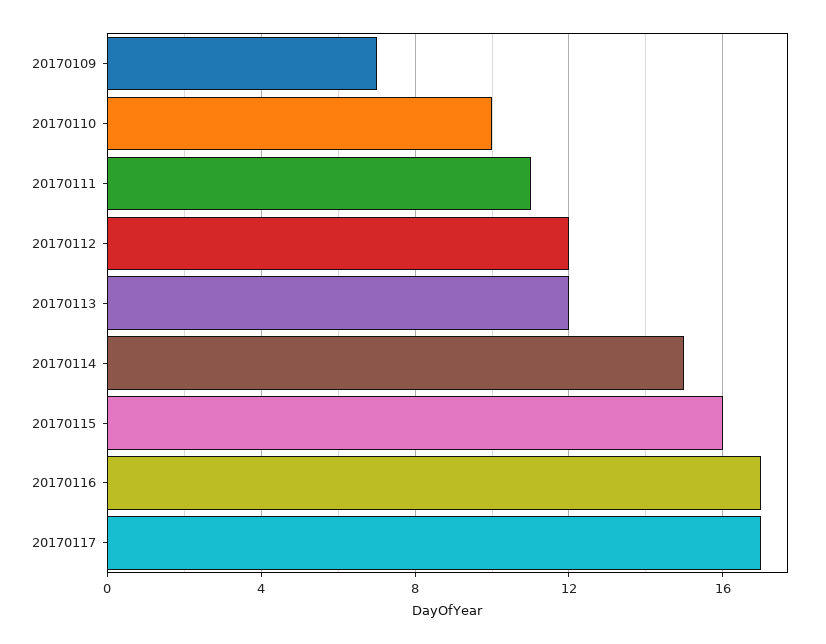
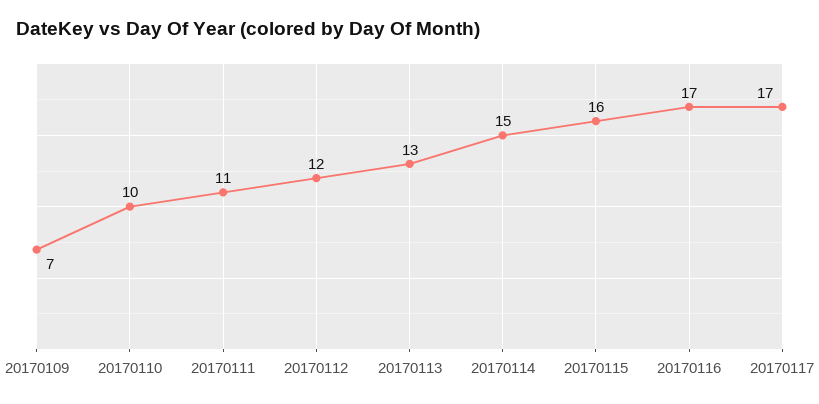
20170113: 12 -> 13

